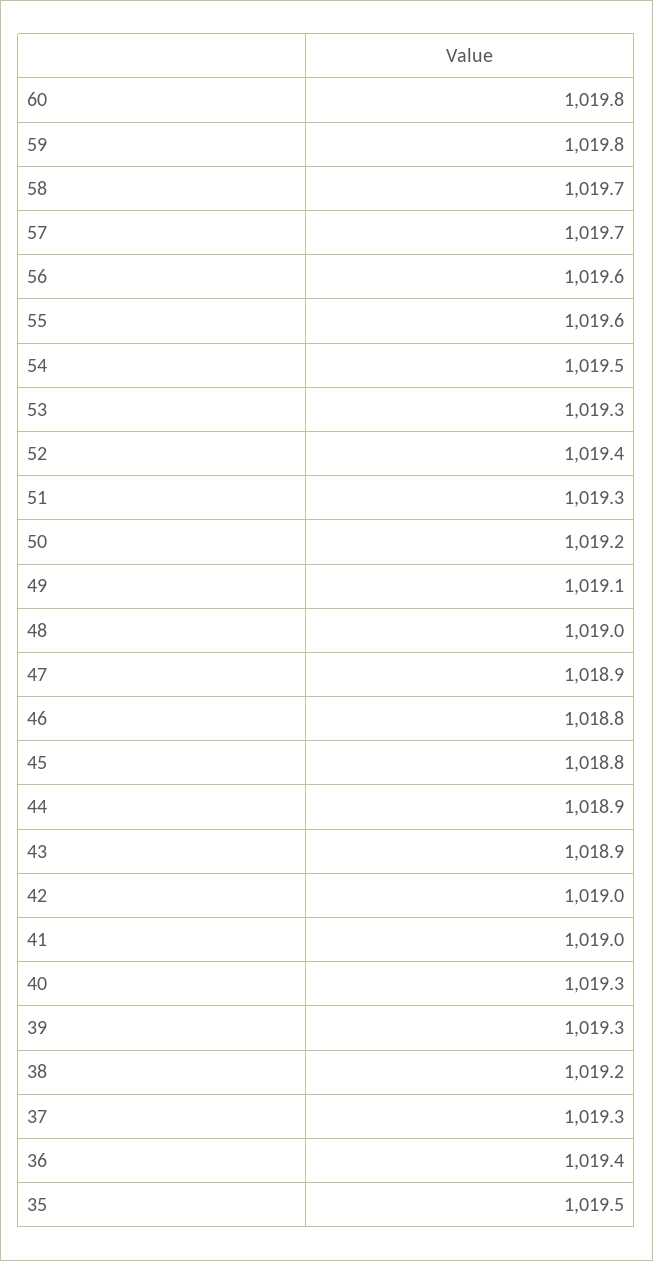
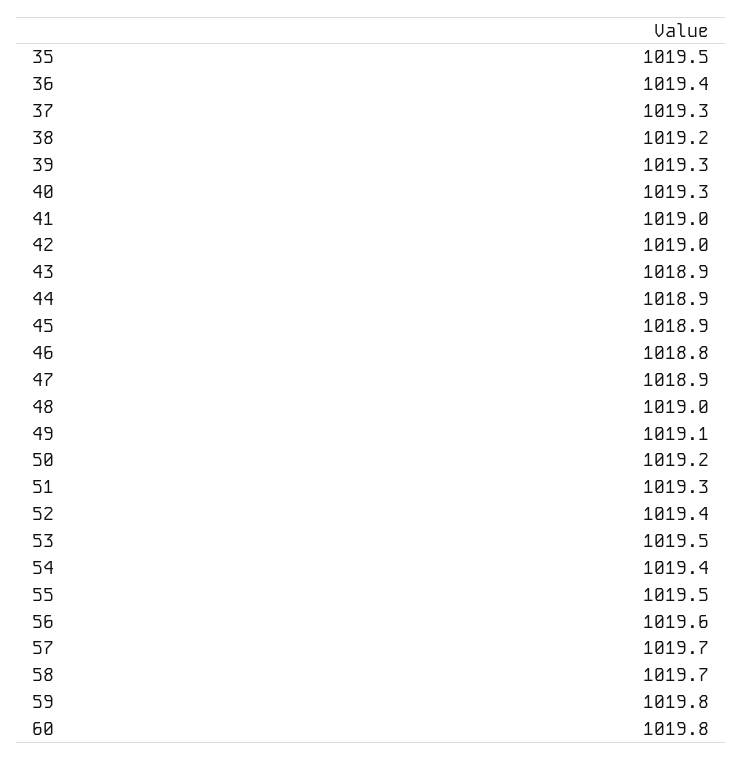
55: 1019.6 -> 1019.5
54: 1019.5 -> 1019.4
53: 1019.3 -> 1019.5
45: 1018.8 -> 1018.9

